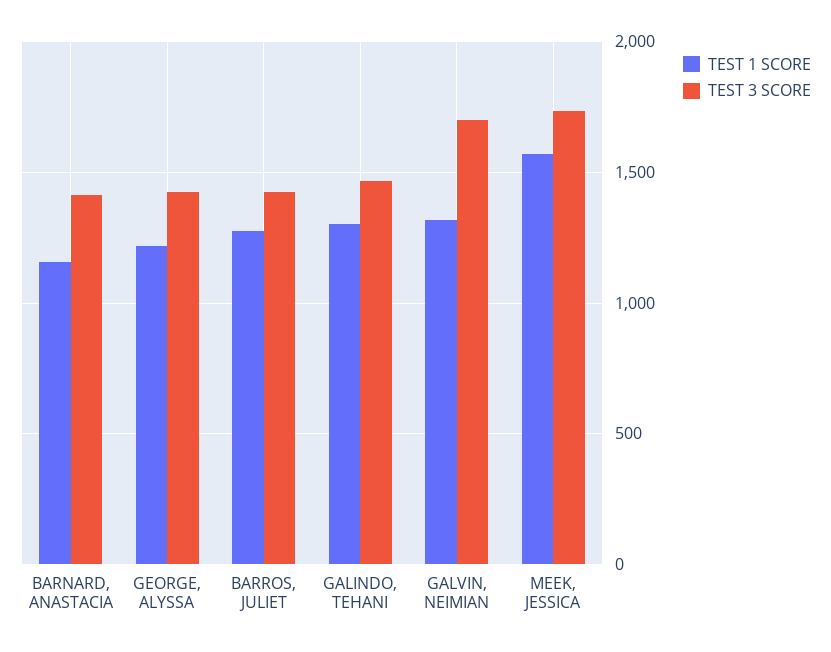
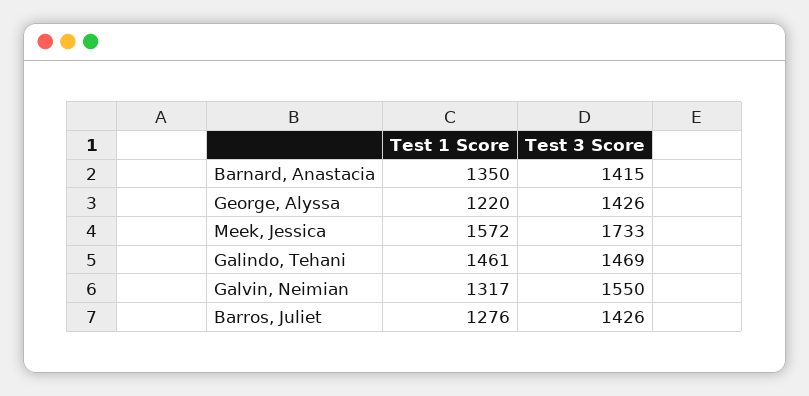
TEST 1 SCORE, BARNARD, ANASTACIA: 1150 -> 1350
TEST 1 SCORE, GALINDO, TEHANI: 1300 -> 1461
TEST 3 SCORE, GALVIN, NEIMIAN: 1700 -> 1550

